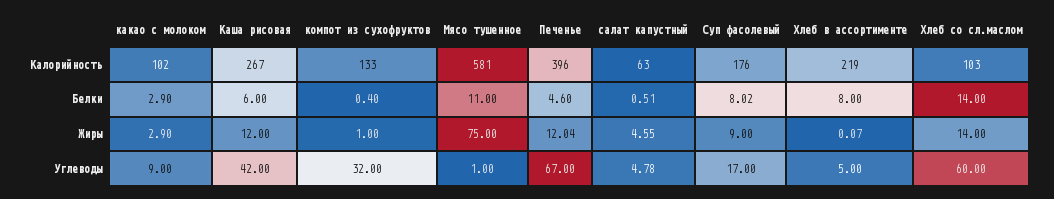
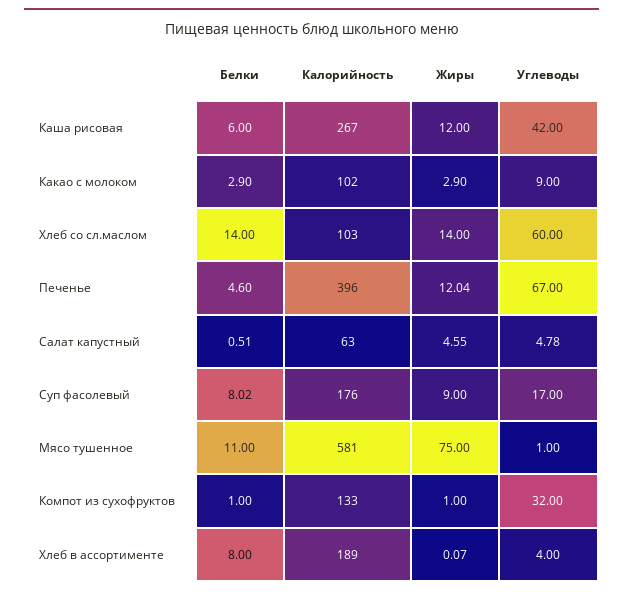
Хлеб в ассортименте, Калорийность: 219 -> 189
компот из сухофруктов, Белки: 0.4 -> 1
Хлеб в ассортименте, Углеводы: 5 -> 4

